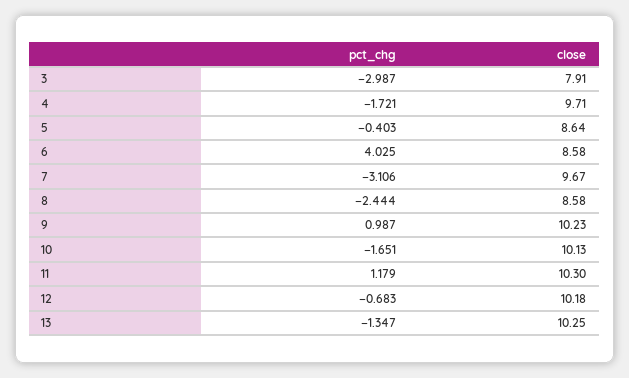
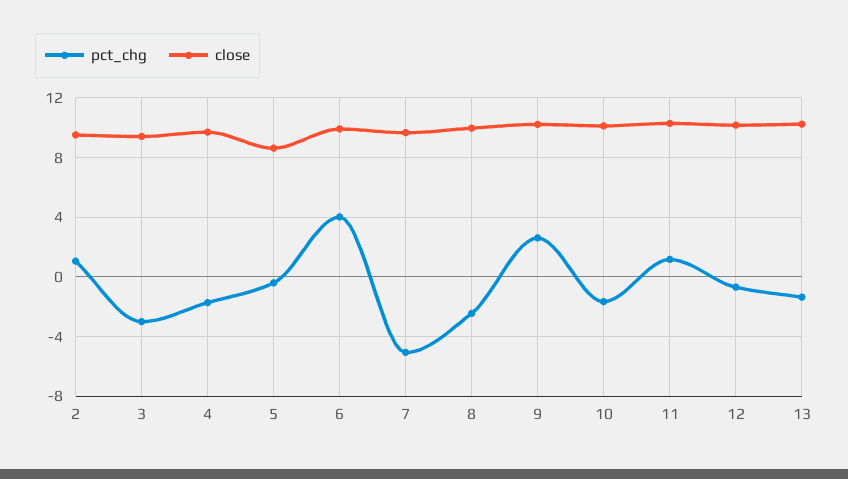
close, 3: 7.91 -> 9.5
close, 6: 8.58 -> 10
pct_chg, 7: -3.106 -> -5
close, 8: 8.58 -> 10
pct_chg, 9: 0.987 -> 2.5
pct_chg, 2: none -> 1
close, 2: none -> 9.5

